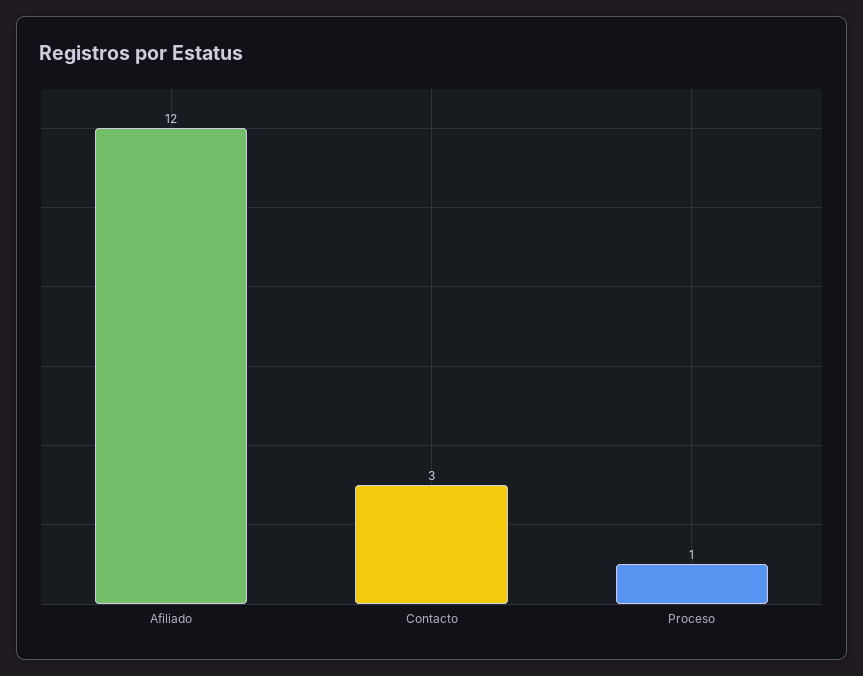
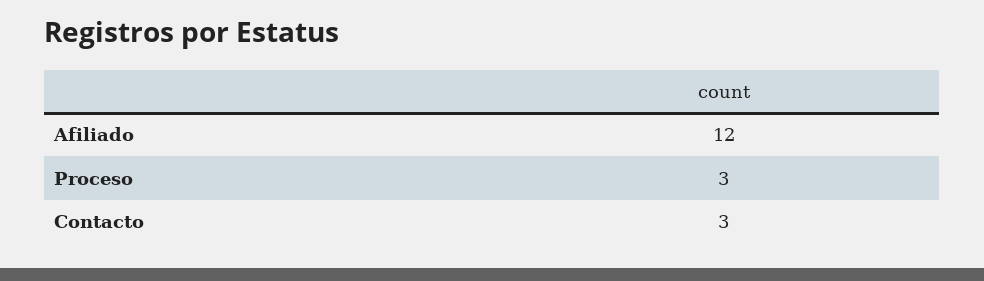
Proceso: 1 -> 3

